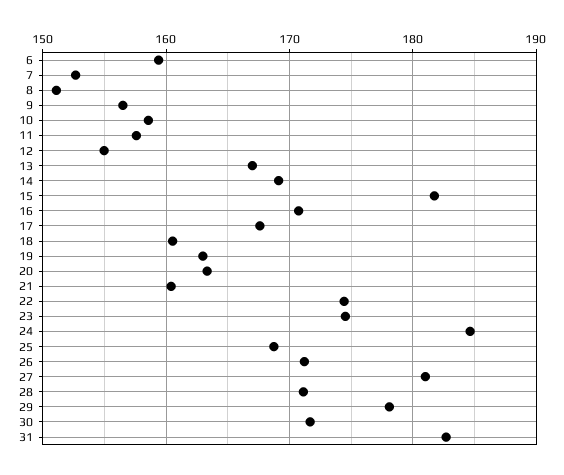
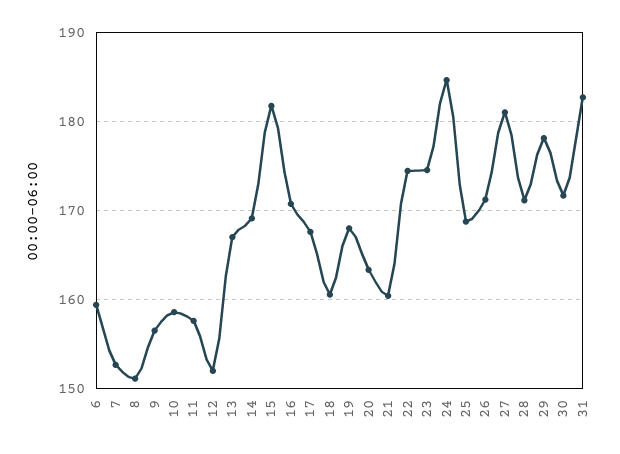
12: 155 -> 152
19: 163 -> 168

